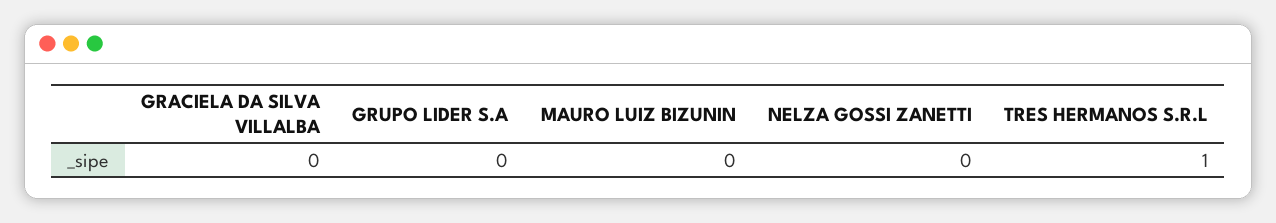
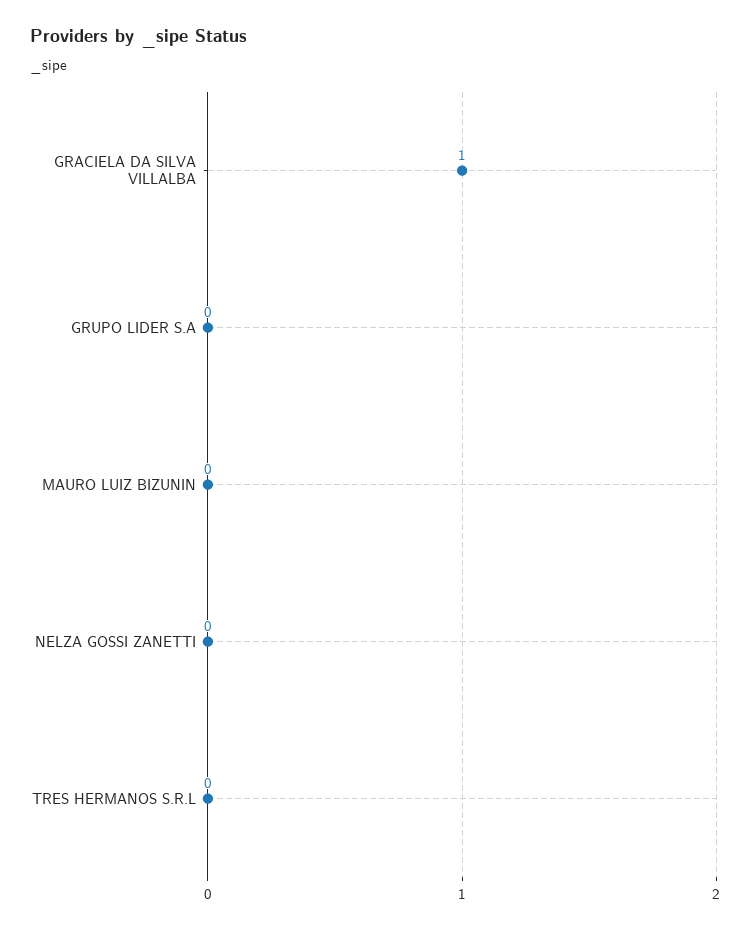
GRACIELA DA SILVA VILLALBA: 0 -> 1
TRES HERMANOS S.R.L: 1 -> 0

